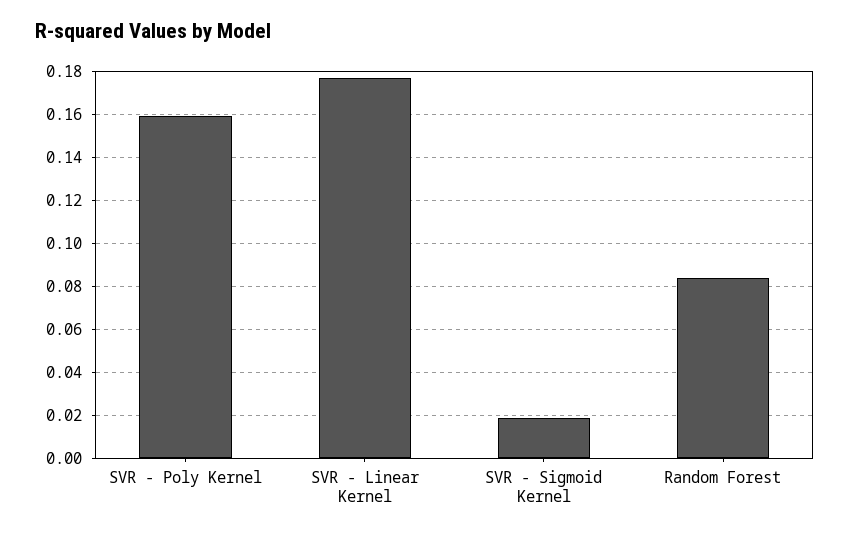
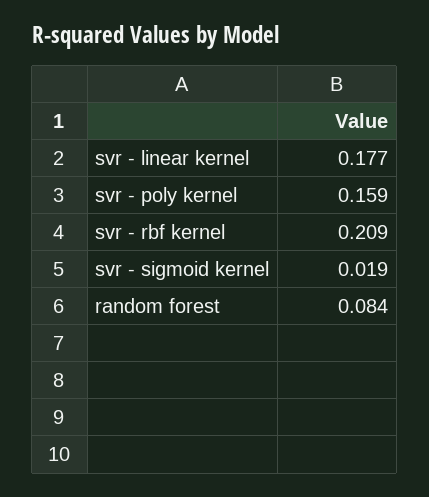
svr - rbf kernel: none -> 0.209

